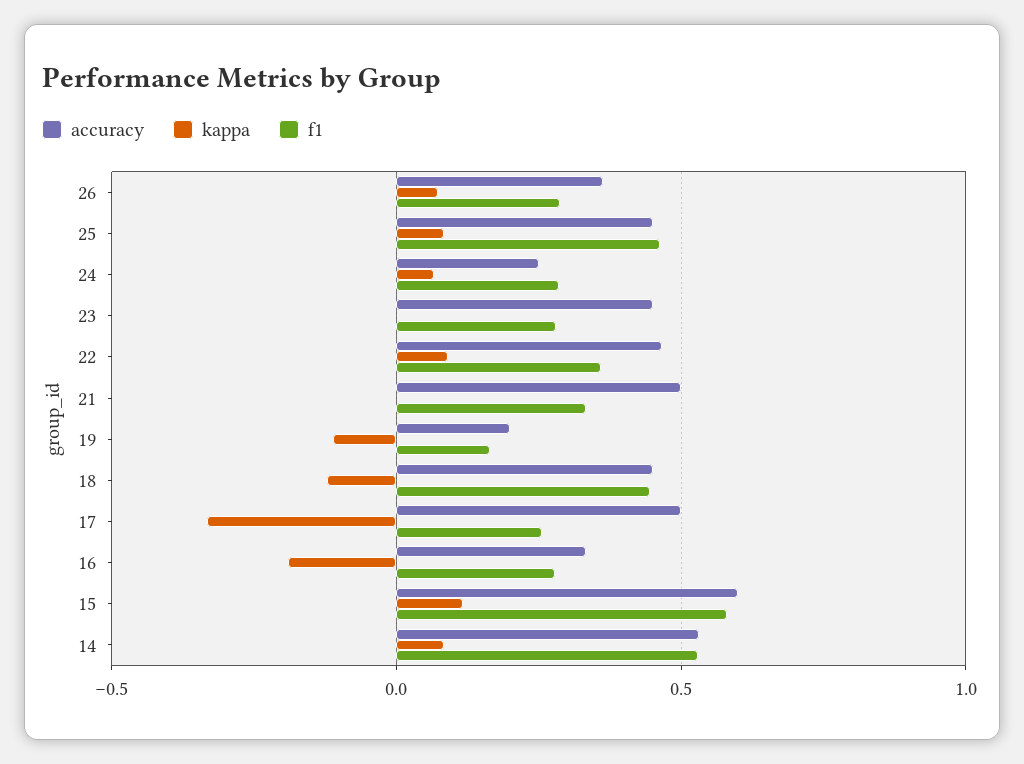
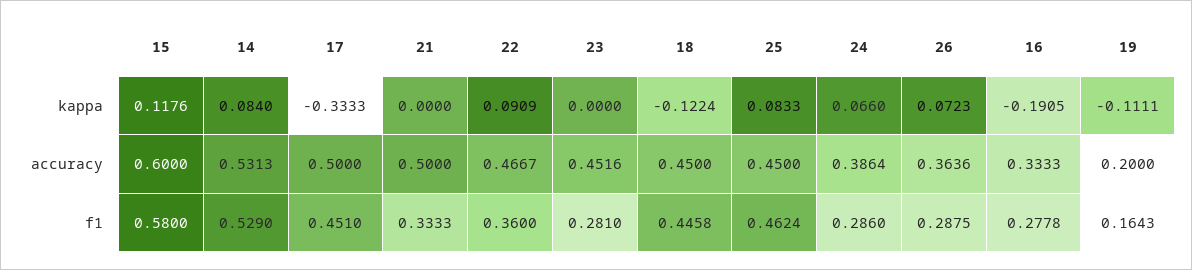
accuracy, 24: 0.25 -> 0.3864
f1, 17: 0.25 -> 0.451

